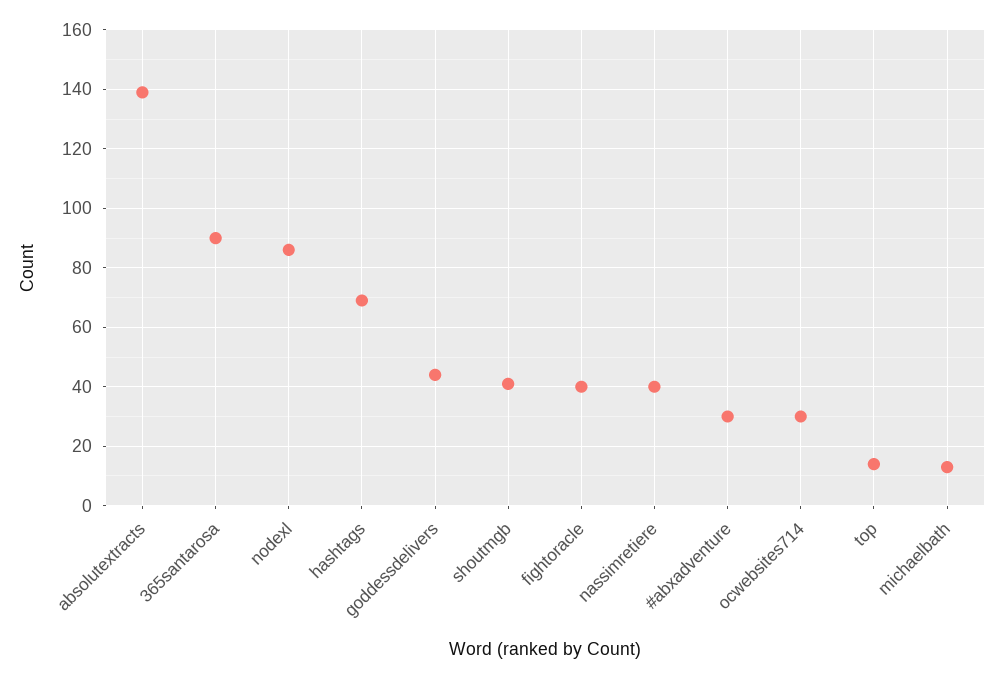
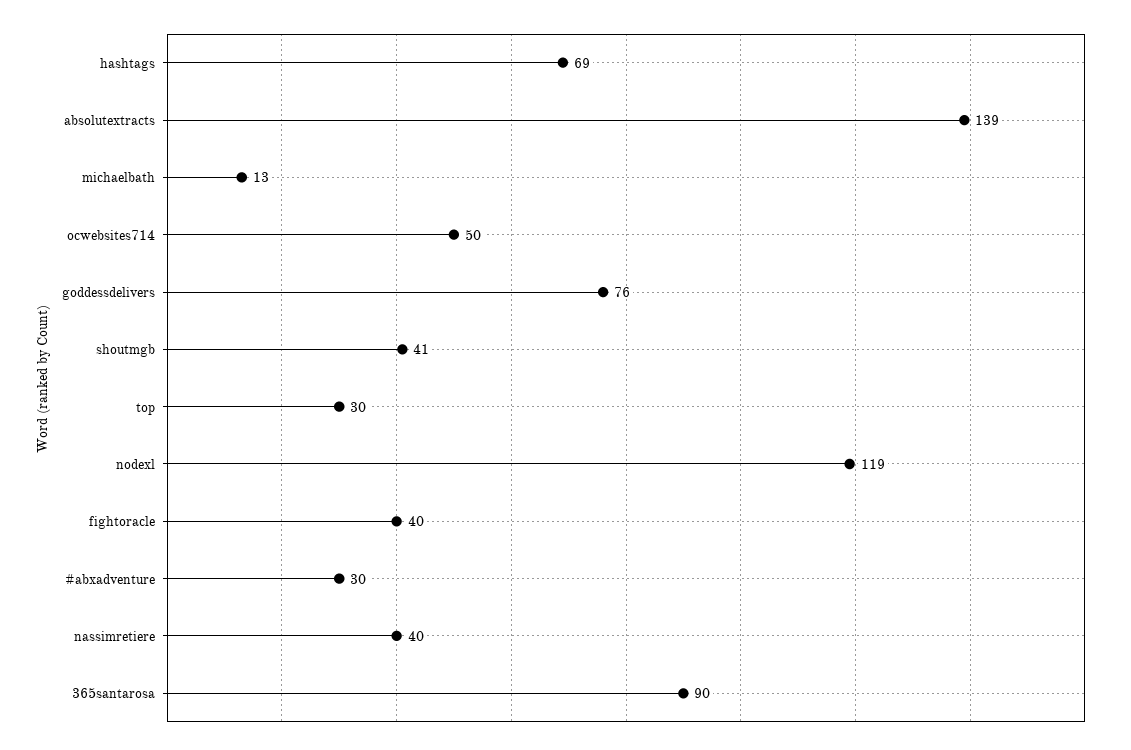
nodexl: 85 -> 119
goddessdelivers: 45 -> 76
ocwebsites714: 30 -> 50
top: 15 -> 30

